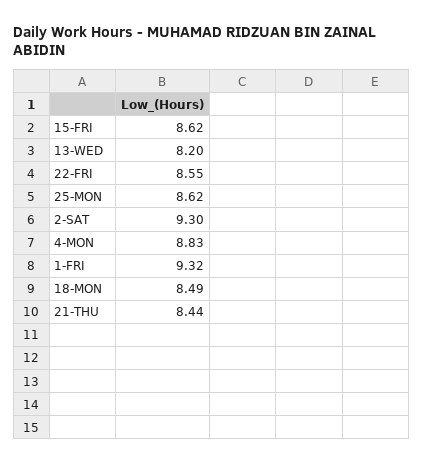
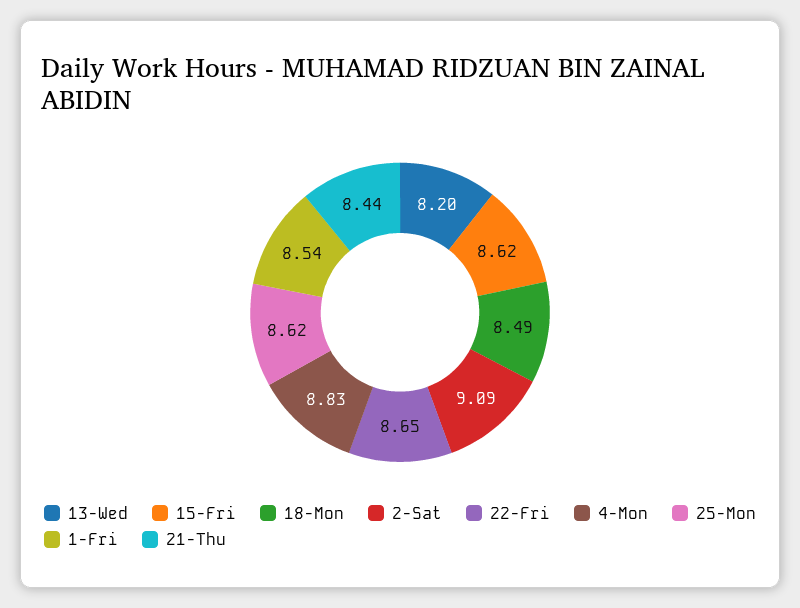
22-FRI: 8.55 -> 8.65
2-SAT: 9.3 -> 9.09
1-FRI: 9.32 -> 8.54

